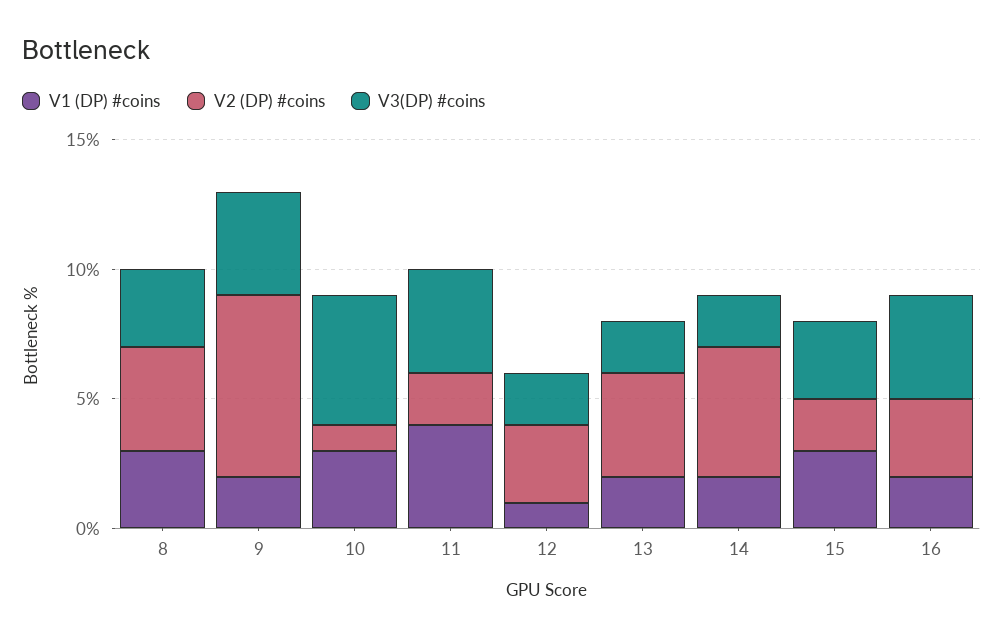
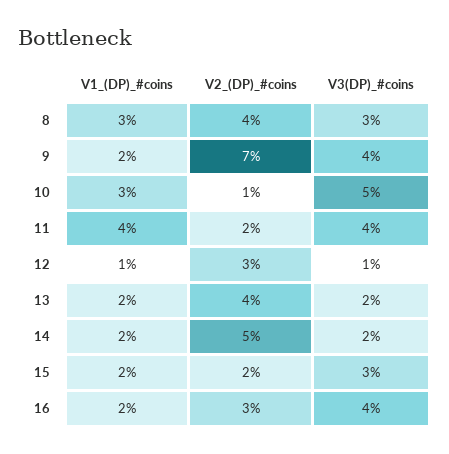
V3(DP) #coins, 12: 2 -> 1
V1 (DP) #coins, 15: 3 -> 2

